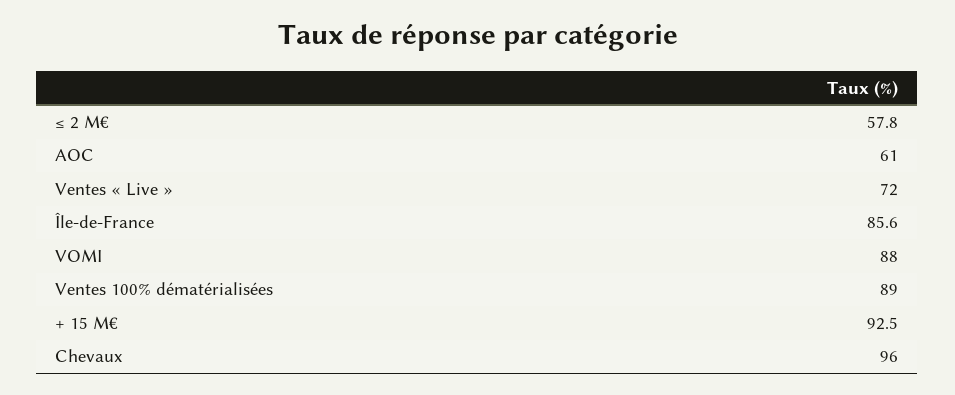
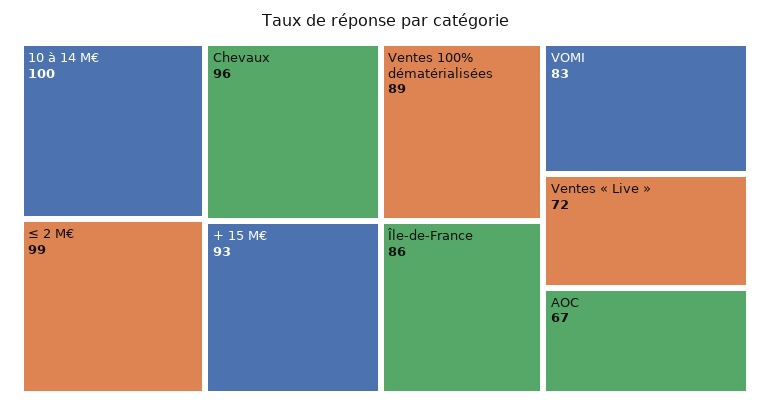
≤ 2 M€: 57.8 -> 99
AOC: 61 -> 67
VOMI: 88 -> 83
10 à 14 M€: none -> 100

